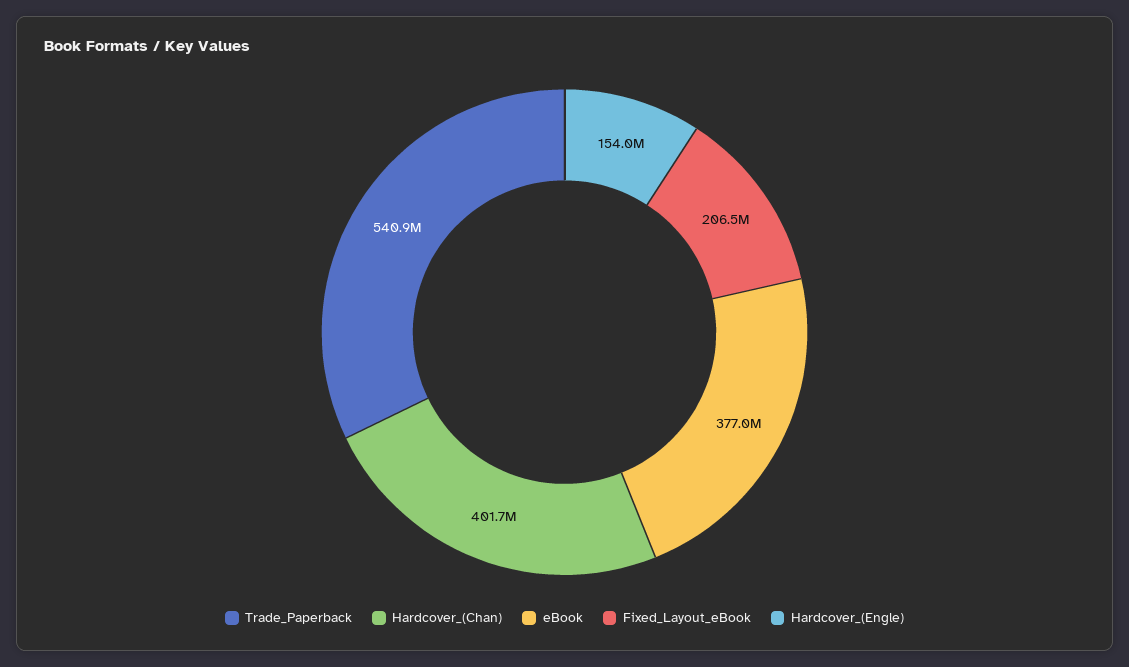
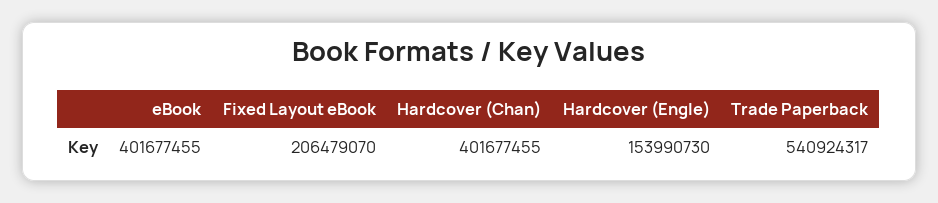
eBook: 377000000 -> 401677455

